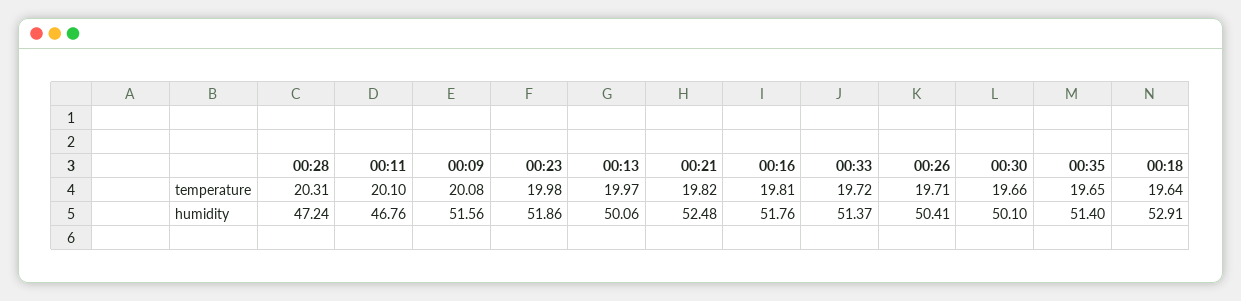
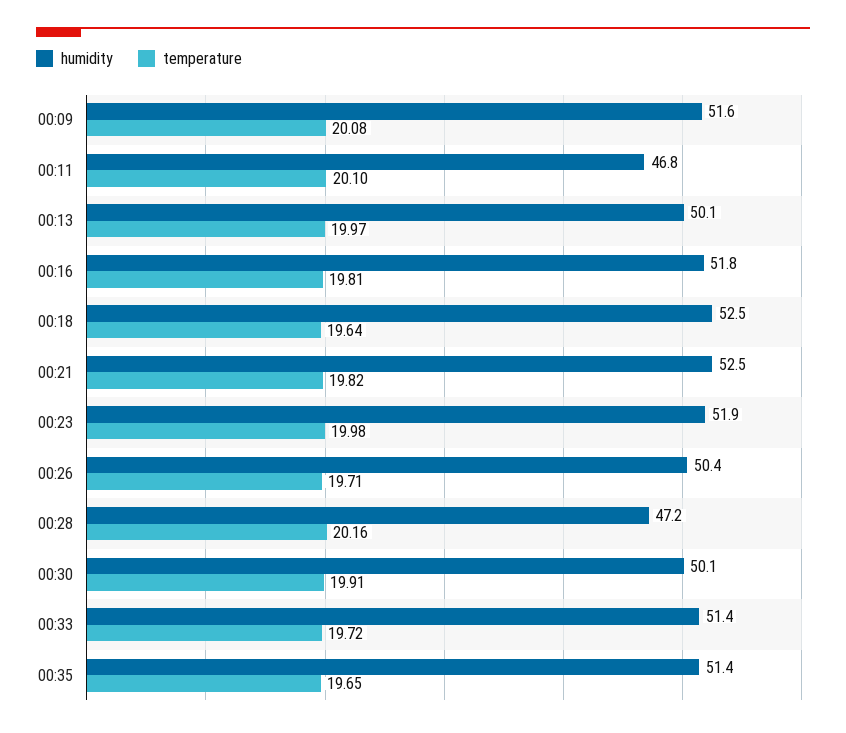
temperature, 00:28: 20.31 -> 20.16
temperature, 00:30: 19.66 -> 19.91
humidity, 00:18: 52.91 -> 52.5

